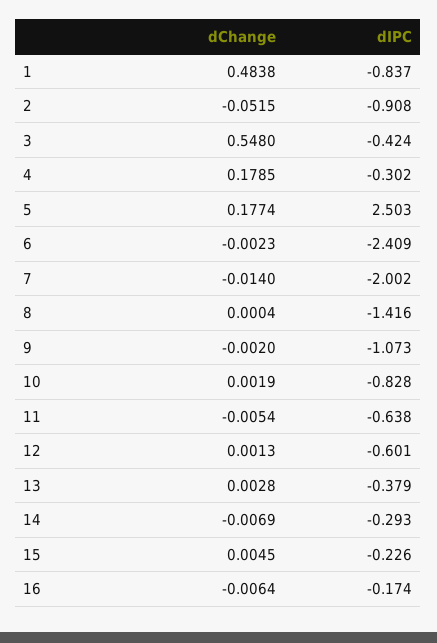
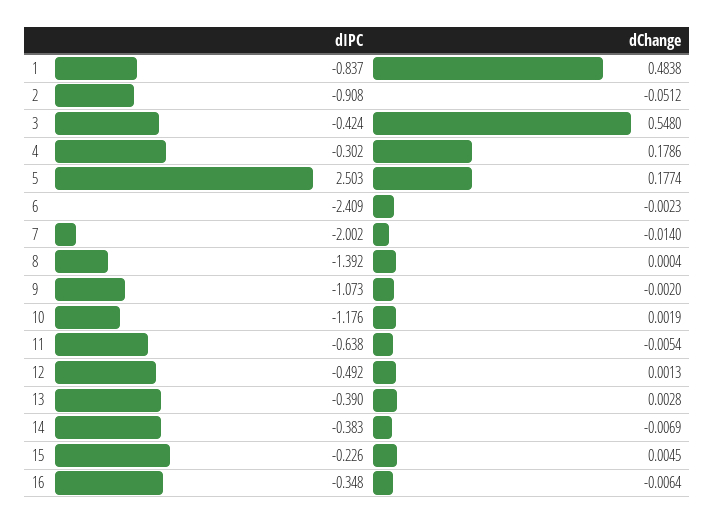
dChange, 2: -0.0515 -> -0.0512
dChange, 4: 0.1785 -> 0.1786
dIPC, 8: -1.416 -> -1.392
dIPC, 10: -0.828 -> -1.176
dIPC, 12: -0.601 -> -0.492
dIPC, 13: -0.379 -> -0.39
dIPC, 14: -0.293 -> -0.383
dIPC, 16: -0.174 -> -0.348

